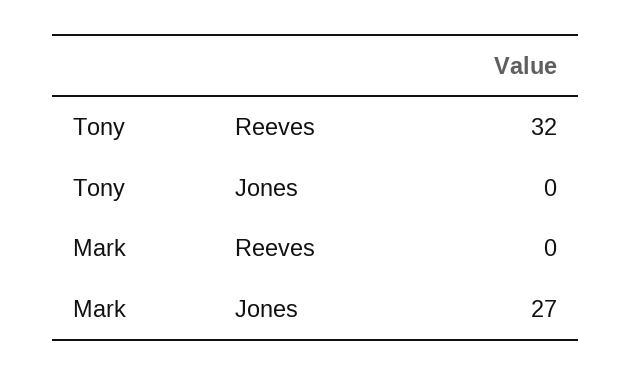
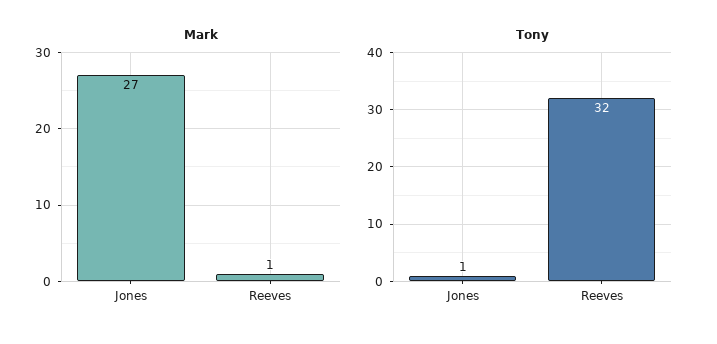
Tony, Jones: 0 -> 1
Mark, Reeves: 0 -> 1

